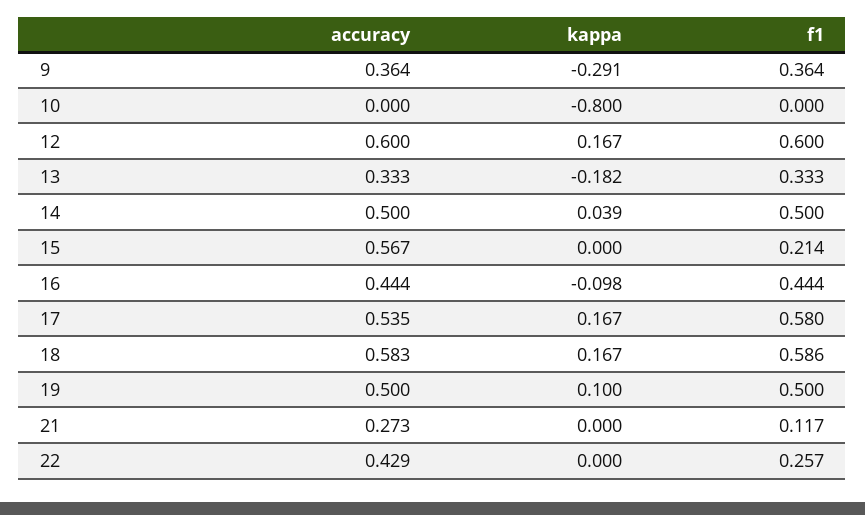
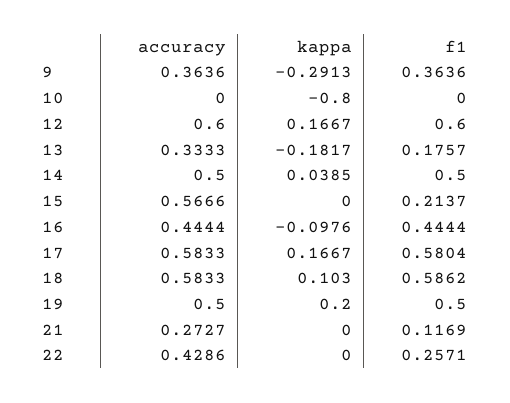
f1, 13: 0.333 -> 0.1757
accuracy, 17: 0.535 -> 0.5833
kappa, 18: 0.167 -> 0.103
kappa, 19: 0.1 -> 0.2

